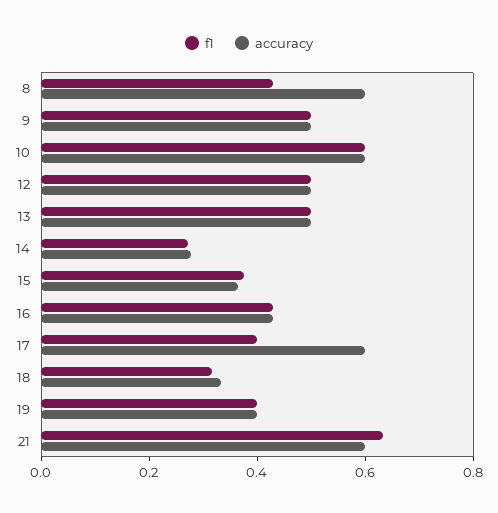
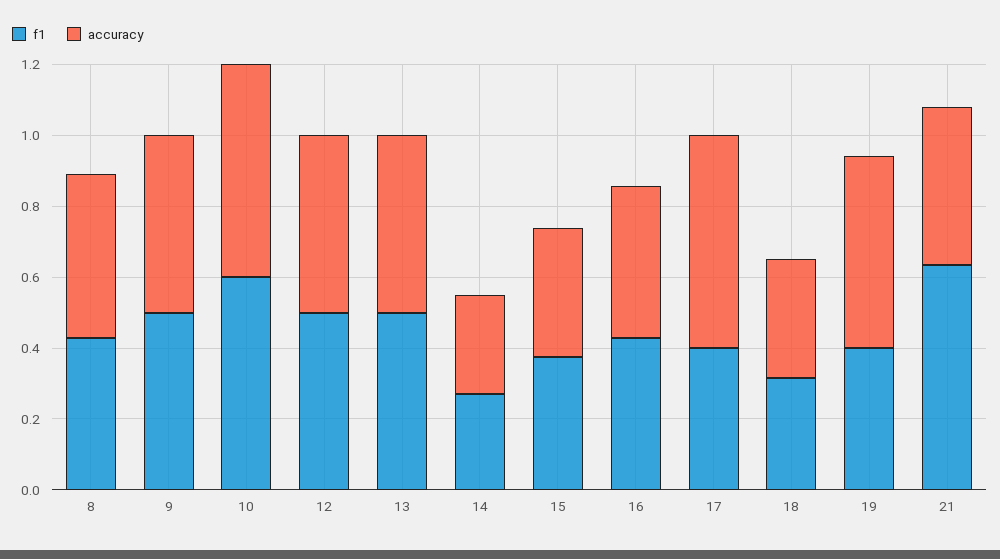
accuracy, 8: 0.6 -> 0.45
accuracy, 19: 0.4 -> 0.55
accuracy, 21: 0.6 -> 0.45

